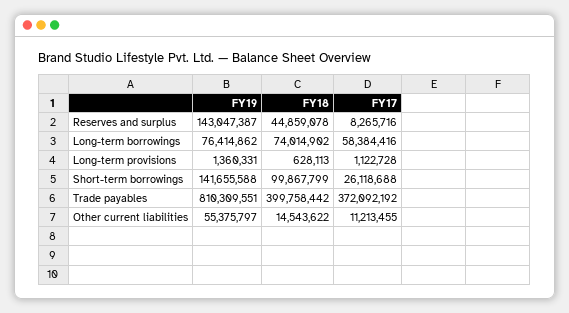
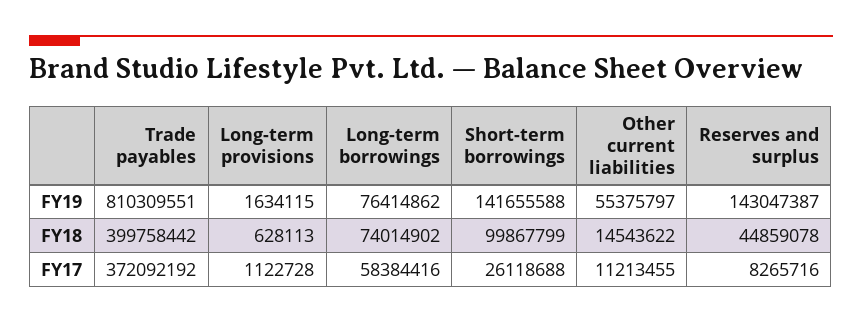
FY19, Long-term provisions: 1360331 -> 1634115

